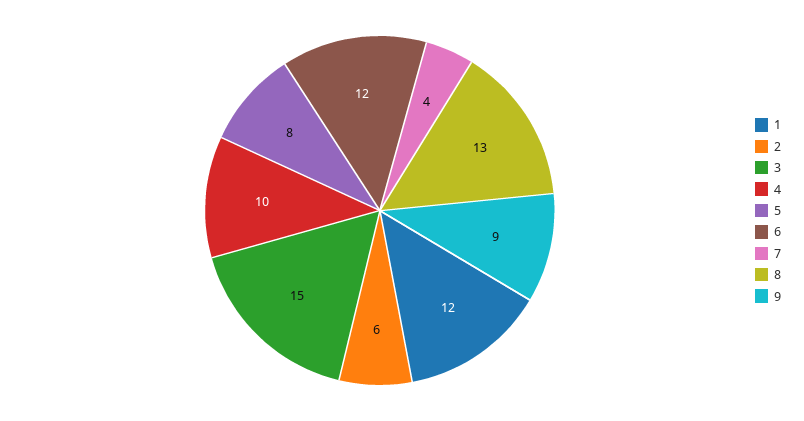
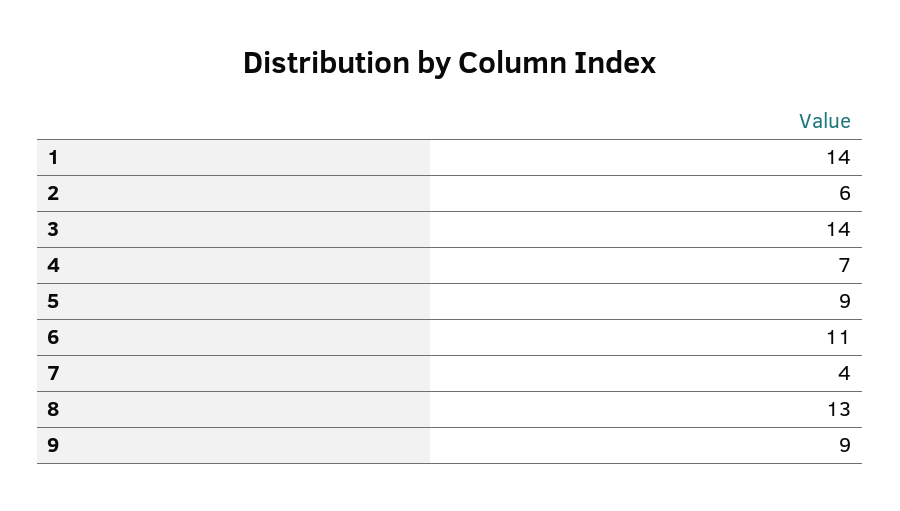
1: 12 -> 14
3: 15 -> 14
4: 10 -> 7
5: 8 -> 9
6: 12 -> 11

